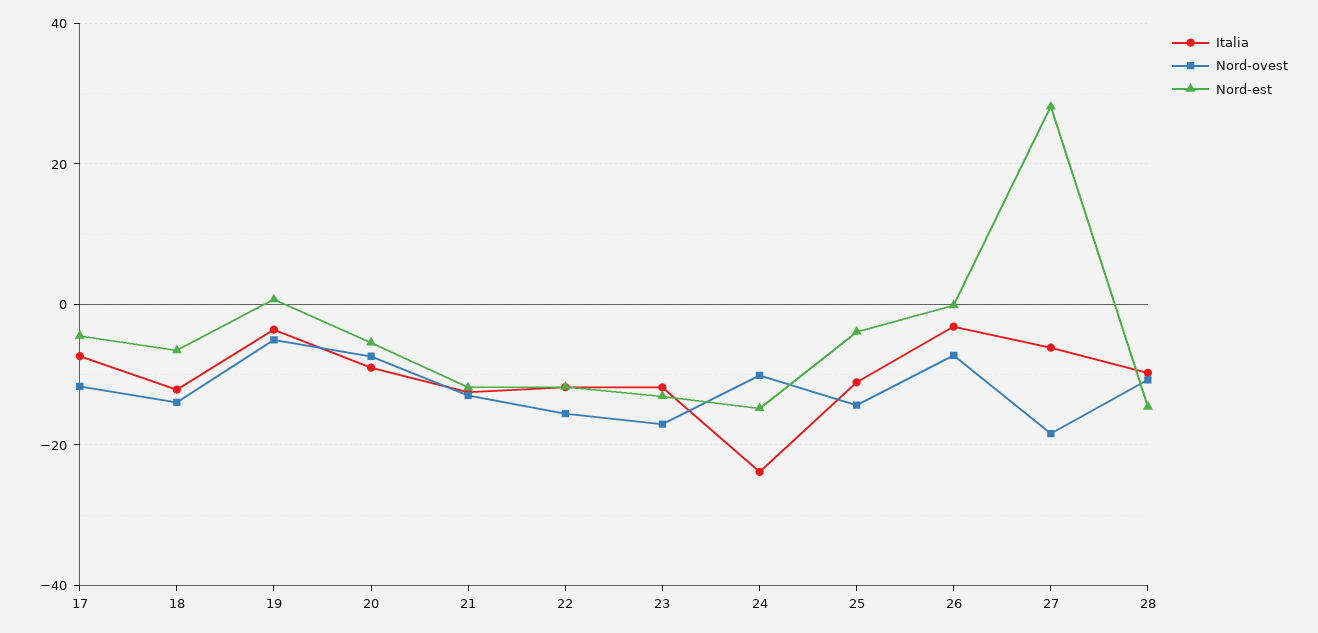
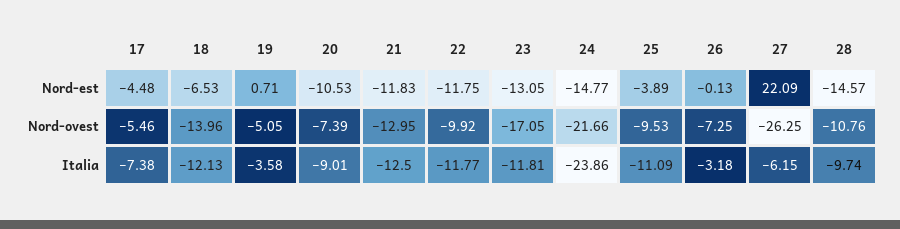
Nord-ovest, 17: -12 -> -5.46
Nord-est, 20: -6 -> -10.53
Nord-ovest, 22: -16 -> -9.92
Nord-ovest, 24: -10 -> -21.66
Nord-ovest, 25: -14 -> -9.53
Nord-ovest, 27: -18 -> -26.25
Nord-est, 27: 28 -> 22.09

